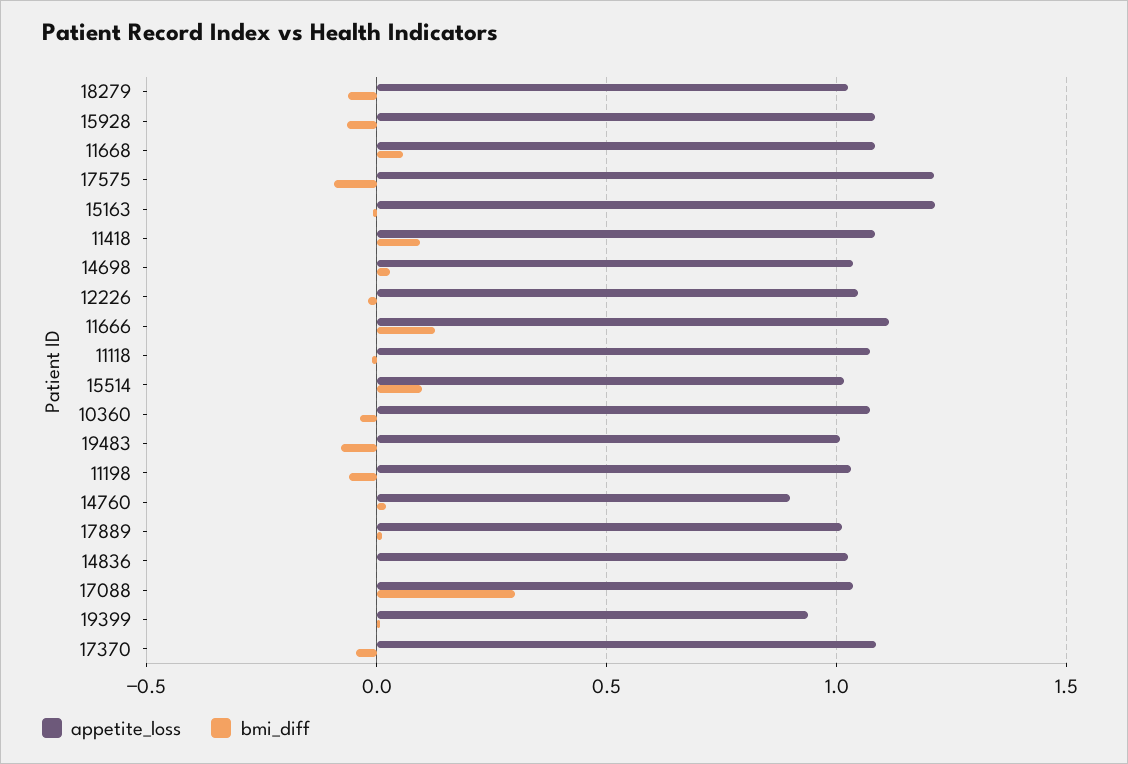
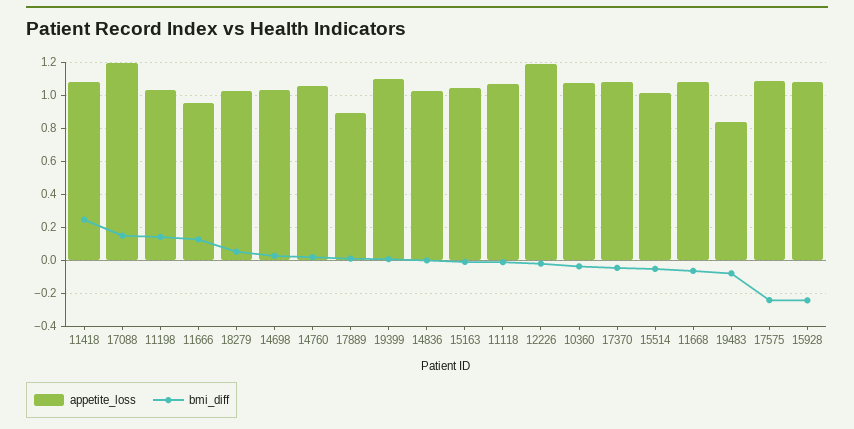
bmi_diff, 18279: -0.05 -> 0.05
bmi_diff, 15928: -0.05 -> -0.25
bmi_diff, 11668: 0.05 -> -0.05
appetite_loss, 17575: 1.2 -> 1.1
bmi_diff, 17575: -0.1 -> -0.25
appetite_loss, 15163: 1.2 -> 1.05
bmi_diff, 11418: 0.1 -> 0.25
appetite_loss, 12226: 1.05 -> 1.2
appetite_loss, 11666: 1.1 -> 0.95
bmi_diff, 15514: 0.1 -> -0.05
appetite_loss, 19483: 1 -> 0.85
bmi_diff, 11198: -0.05 -> 0.15
appetite_loss, 14760: 0.9 -> 1.05
appetite_loss, 17889: 1 -> 0.9
appetite_loss, 17088: 1.05 -> 1.2
bmi_diff, 17088: 0.3 -> 0.15
appetite_loss, 19399: 0.95 -> 1.1

